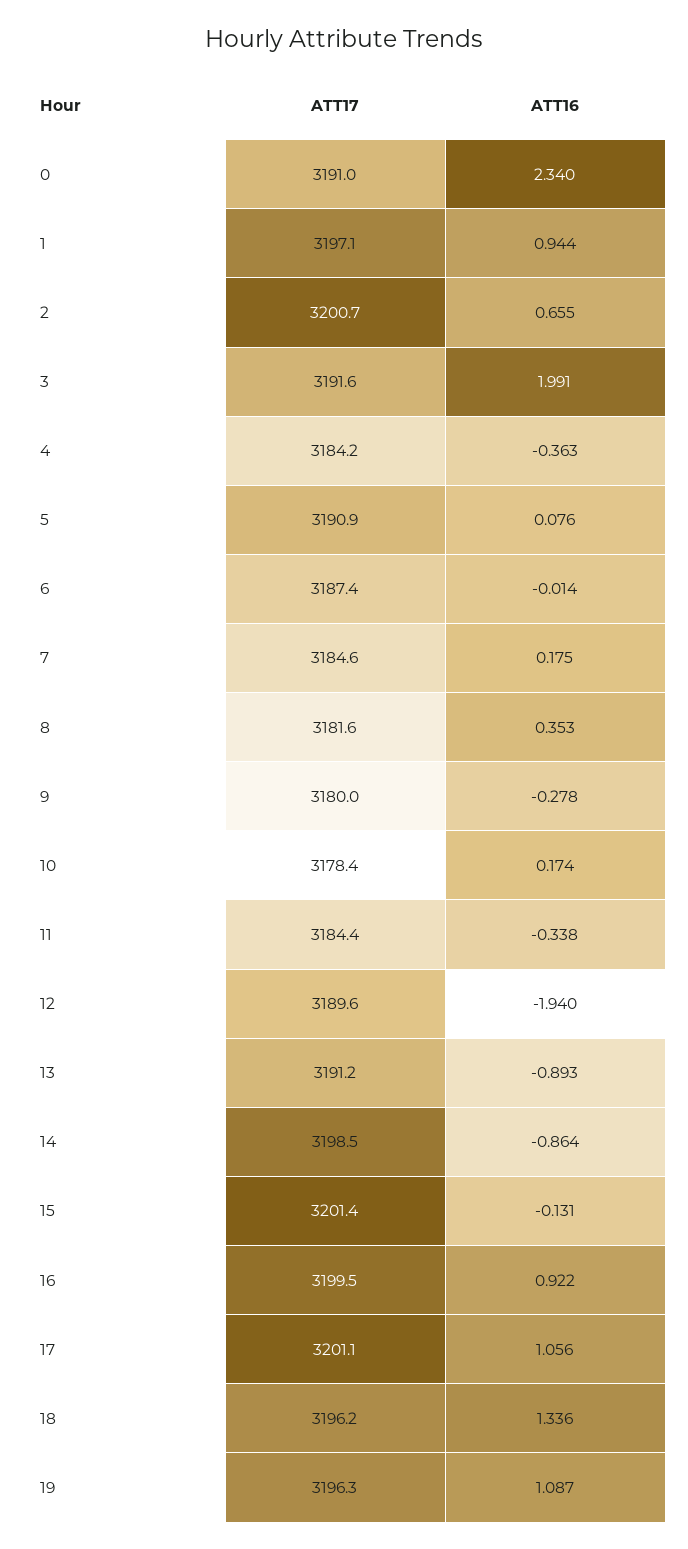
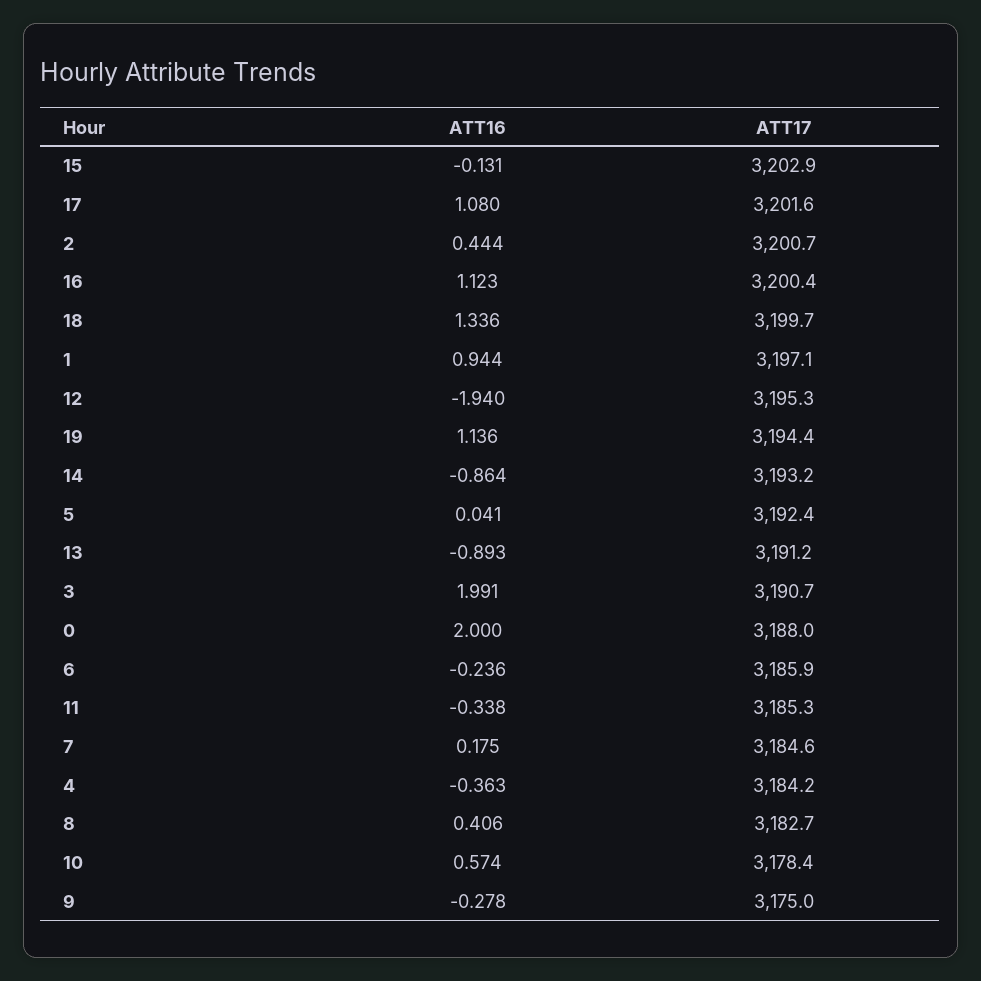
ATT17, 0: 3191 -> 3188
ATT16, 0: 2.34 -> 2
ATT16, 2: 0.655 -> 0.444
ATT17, 3: 3191.6 -> 3190.7
ATT17, 5: 3190.9 -> 3192.4
ATT16, 5: 0.076 -> 0.041
ATT17, 6: 3187.4 -> 3185.9
ATT16, 6: -0.014 -> -0.236
ATT17, 8: 3181.6 -> 3182.7
ATT16, 8: 0.353 -> 0.406
ATT17, 9: 3180 -> 3175
ATT16, 10: 0.174 -> 0.574
ATT17, 11: 3184.4 -> 3185.3
ATT17, 12: 3189.6 -> 3195.3
ATT17, 14: 3198.5 -> 3193.2
ATT17, 15: 3201.4 -> 3202.9
ATT17, 16: 3199.5 -> 3200.4
ATT16, 16: 0.922 -> 1.123
ATT17, 17: 3201.1 -> 3201.6
ATT16, 17: 1.056 -> 1.08
ATT17, 18: 3196.2 -> 3199.7
ATT17, 19: 3196.3 -> 3194.4
ATT16, 19: 1.087 -> 1.136

